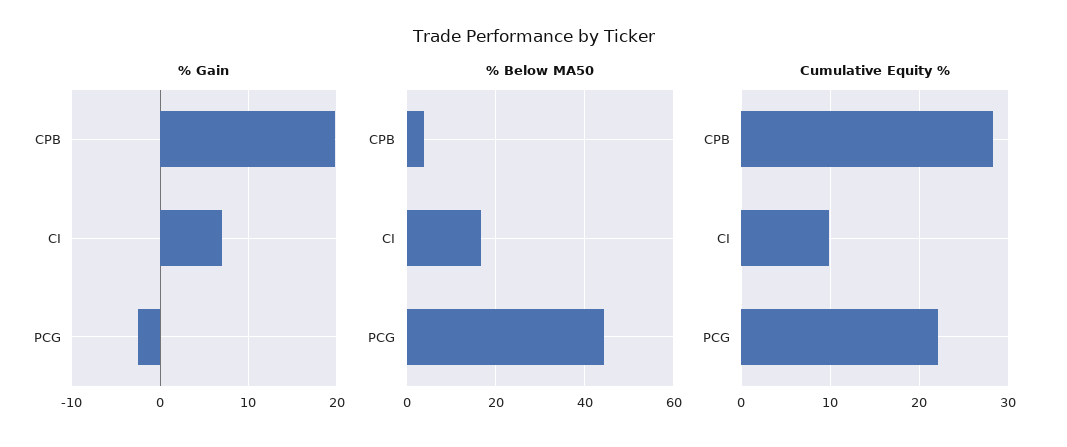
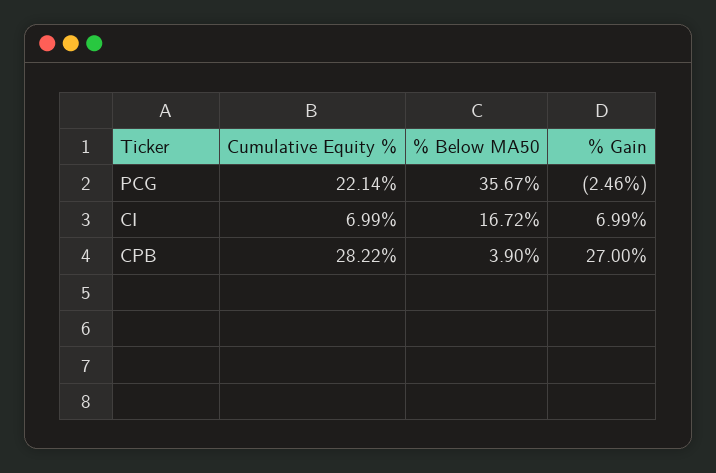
% Gain, CPB: 20 -> 27
% Below MA50, PCG: 44 -> 35.67
Cumulative Equity %, CI: 10 -> 6.99

